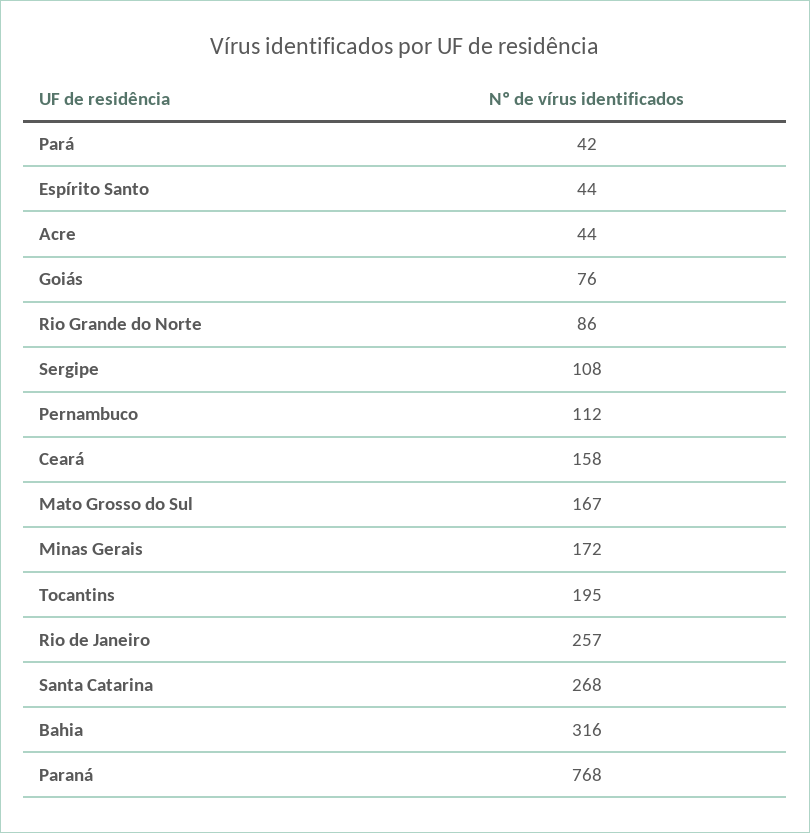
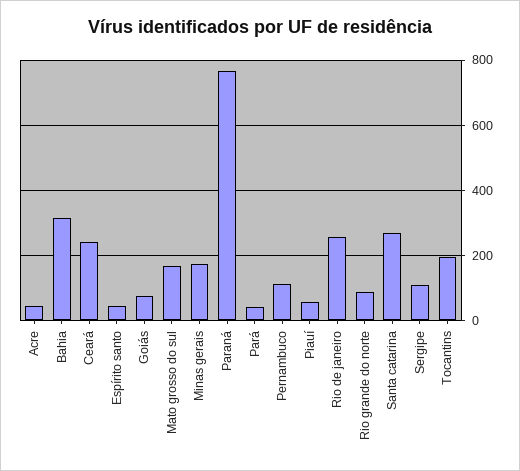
Ceará: 158 -> 240
Piauí: none -> 60

